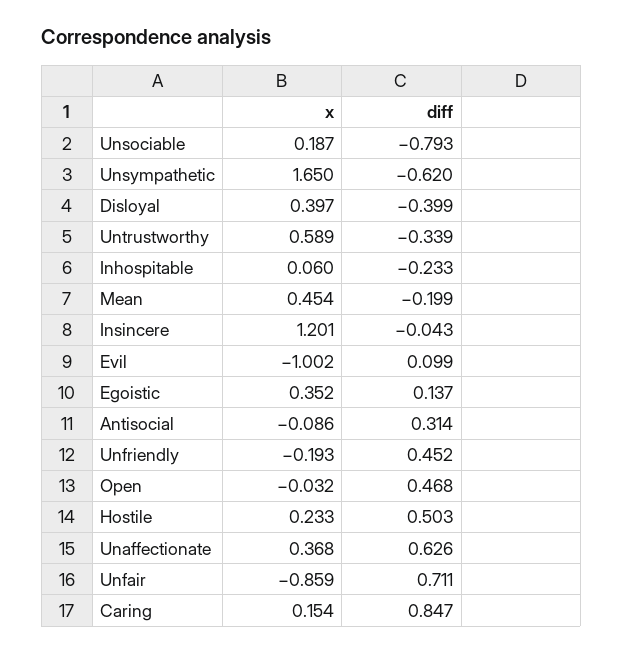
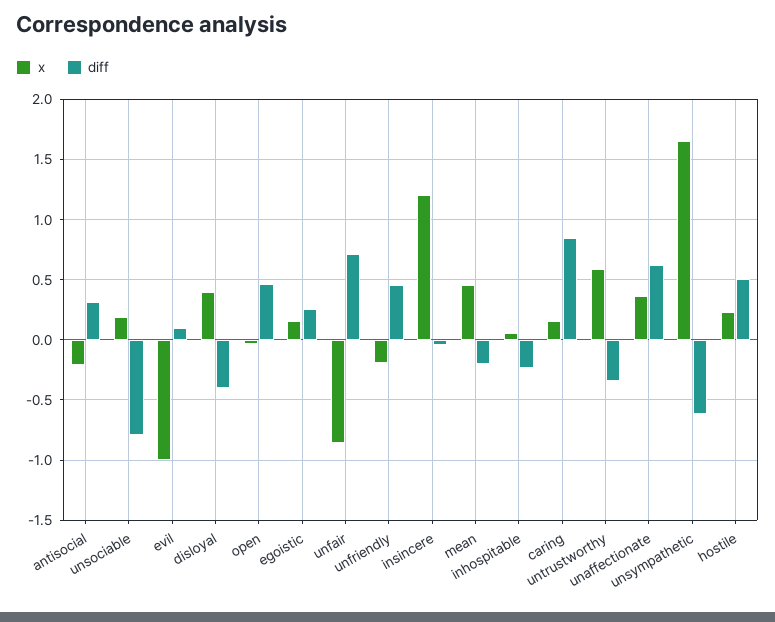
x, Egoistic: 0.352 -> 0.15
diff, Egoistic: 0.137 -> 0.25
x, Antisocial: -0.086 -> -0.2

